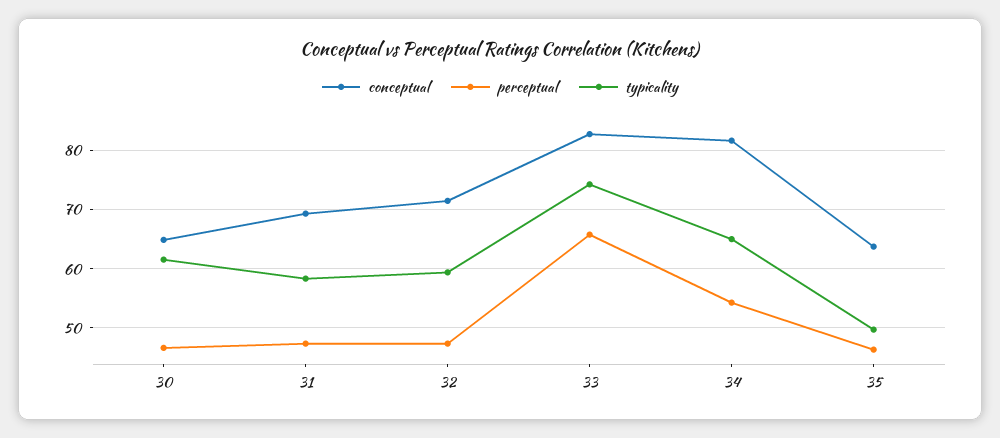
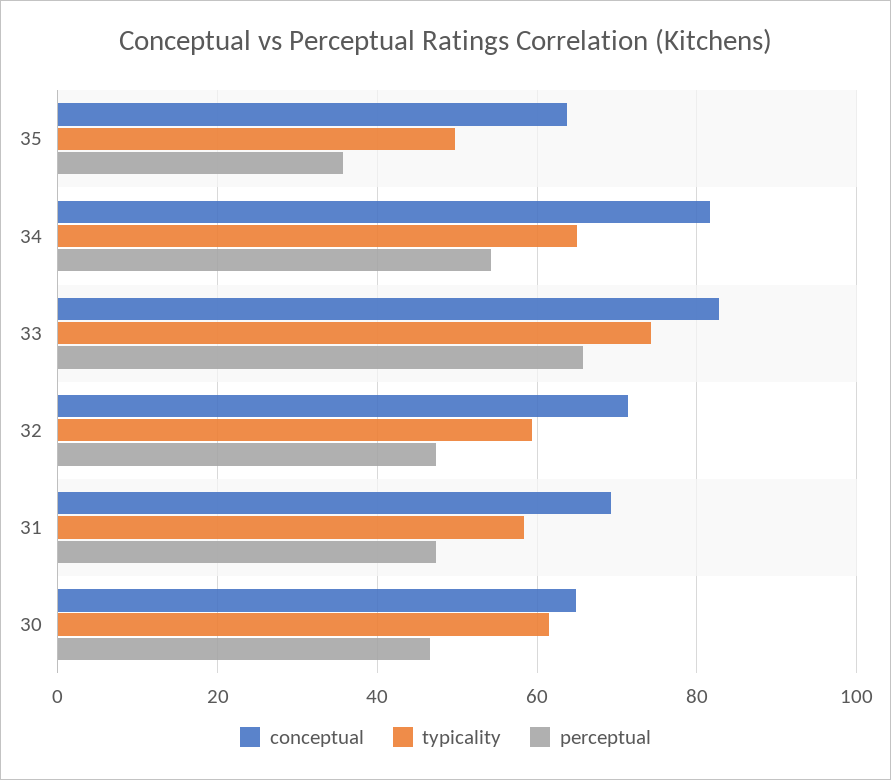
perceptual, 35: 46 -> 36

